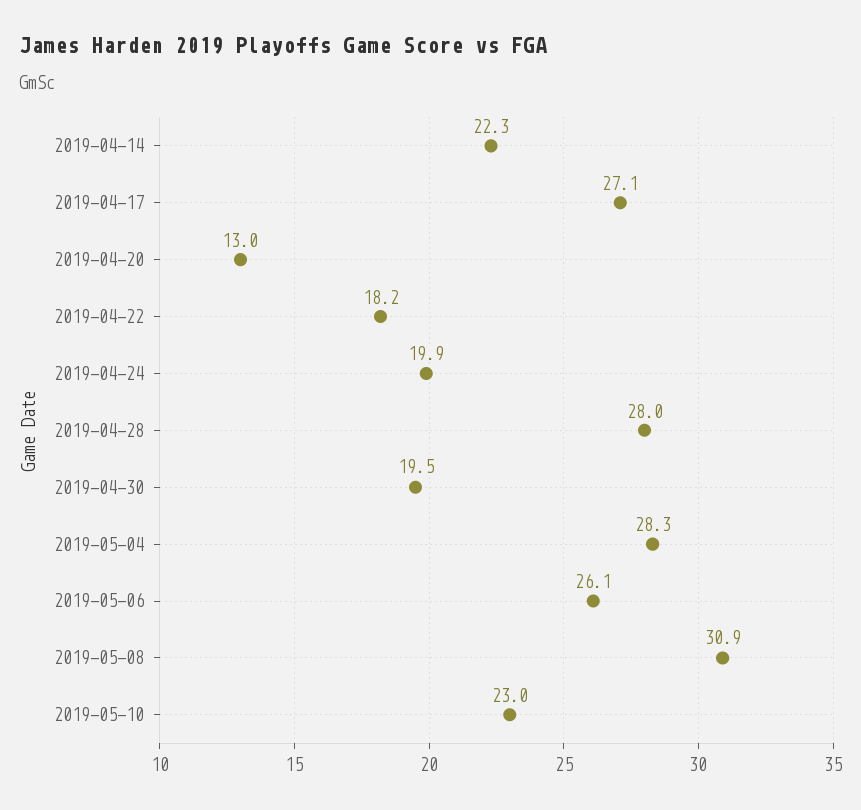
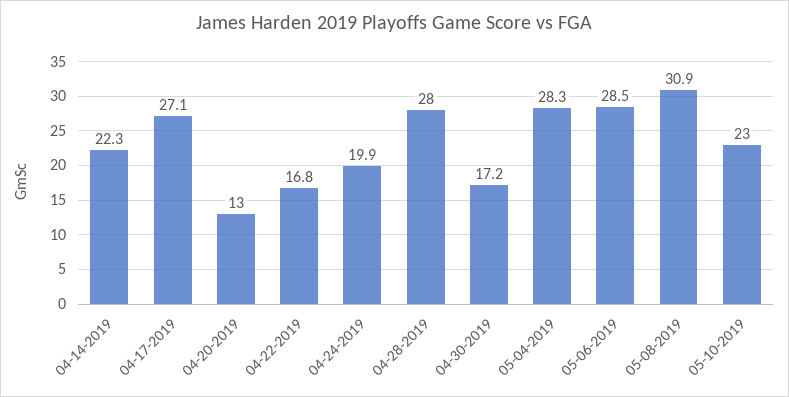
2019-04-22: 18.2 -> 16.8
2019-04-30: 19.5 -> 17.2
2019-05-06: 26.1 -> 28.5

